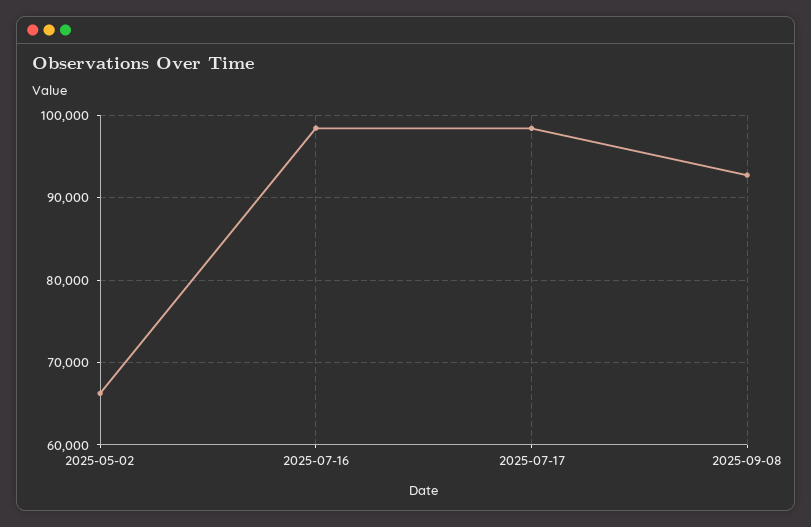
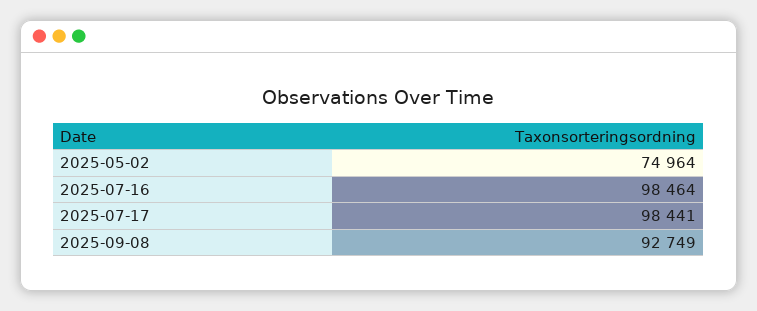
2025-05-02: 66000 -> 74964

